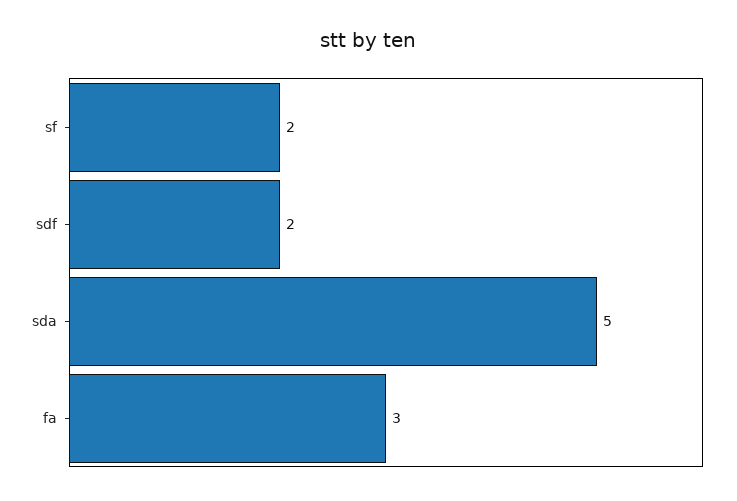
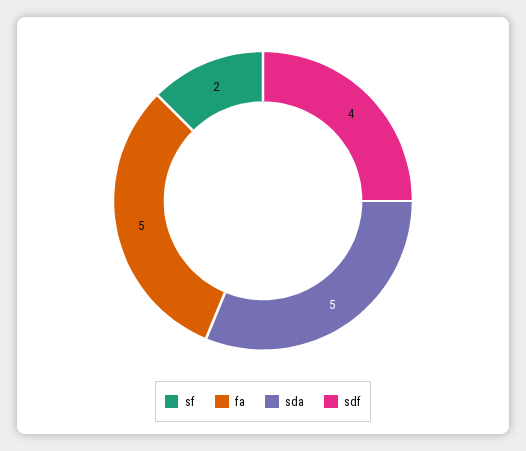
sdf: 2 -> 4
fa: 3 -> 5

